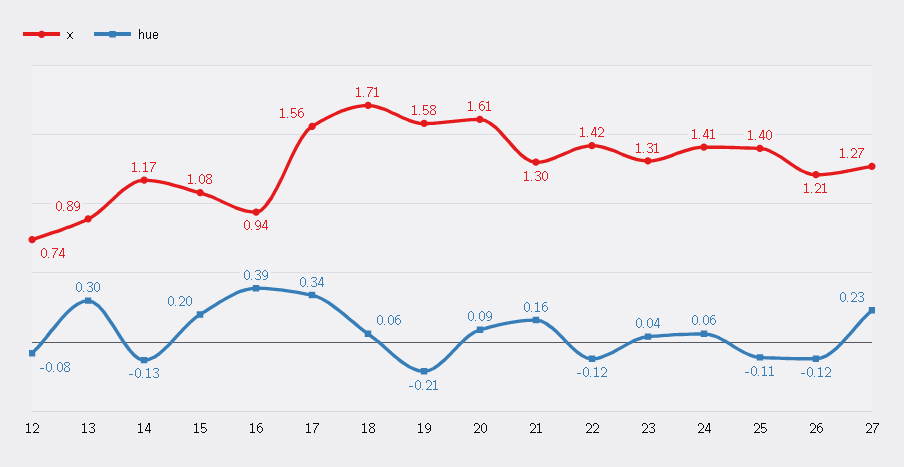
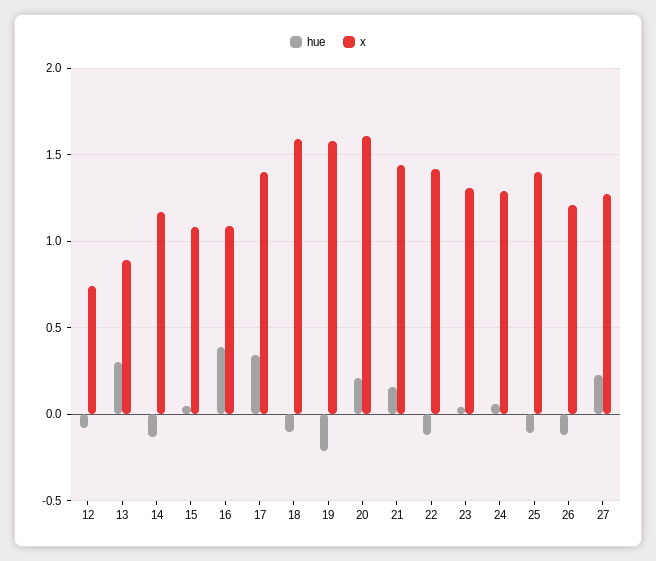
hue, 15: 0.2 -> 0.05
x, 16: 0.94 -> 1.1
x, 17: 1.56 -> 1.4
x, 18: 1.71 -> 1.6
hue, 18: 0.06 -> -0.1
hue, 20: 0.09 -> 0.2
x, 21: 1.3 -> 1.45
x, 24: 1.41 -> 1.3

